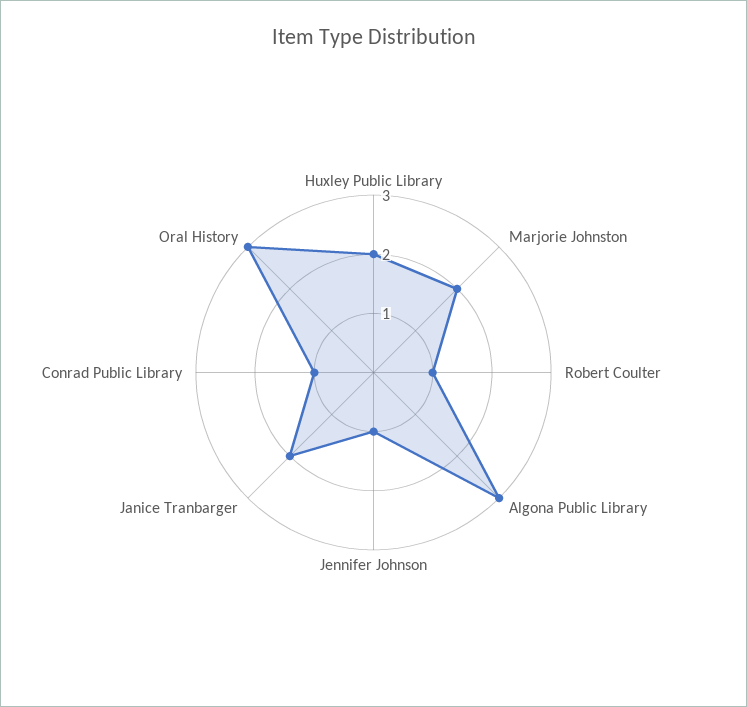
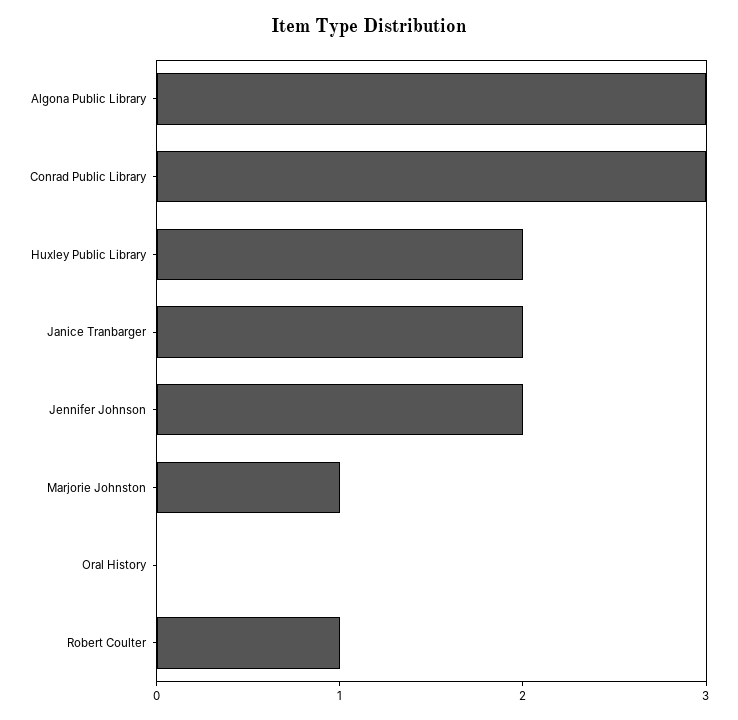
Marjorie Johnston: 2 -> 1
Jennifer Johnson: 1 -> 2
Conrad Public Library: 1 -> 3
Oral History: 3 -> 0

